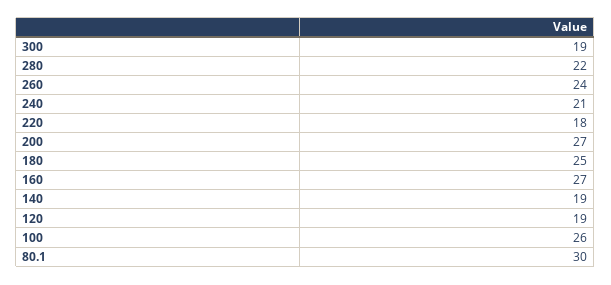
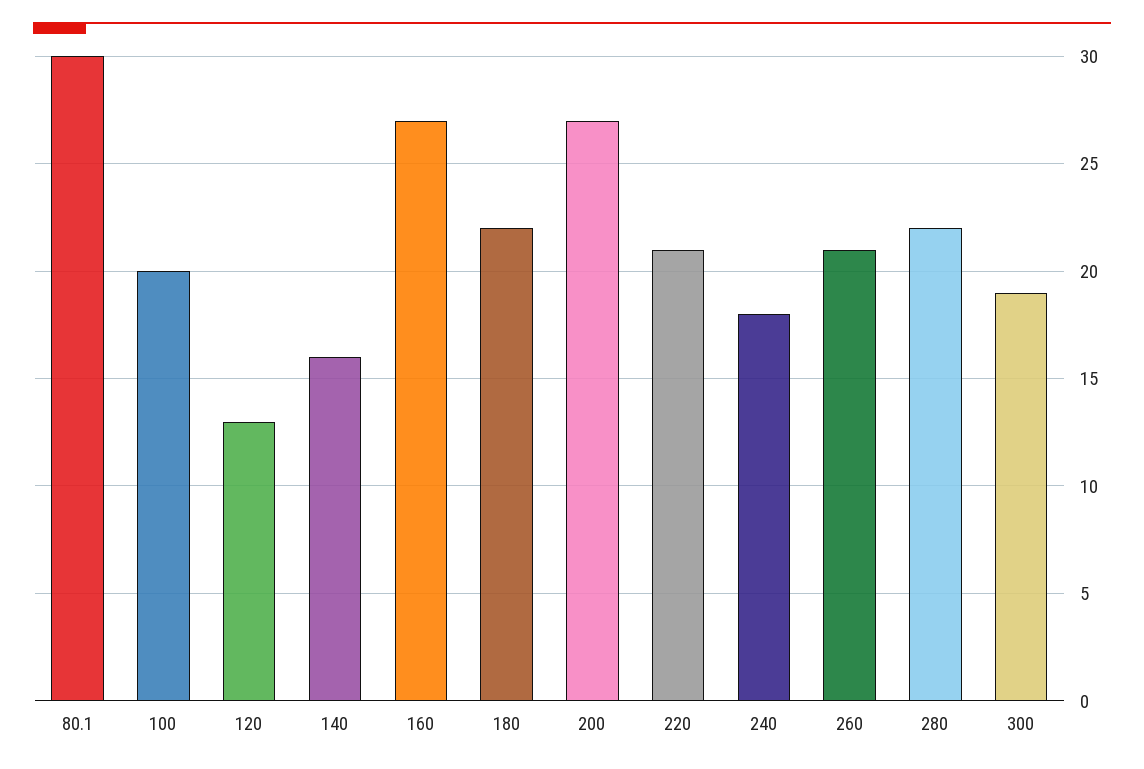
260: 24 -> 21
240: 21 -> 18
220: 18 -> 21
180: 25 -> 22
140: 19 -> 16
120: 19 -> 13
100: 26 -> 20

